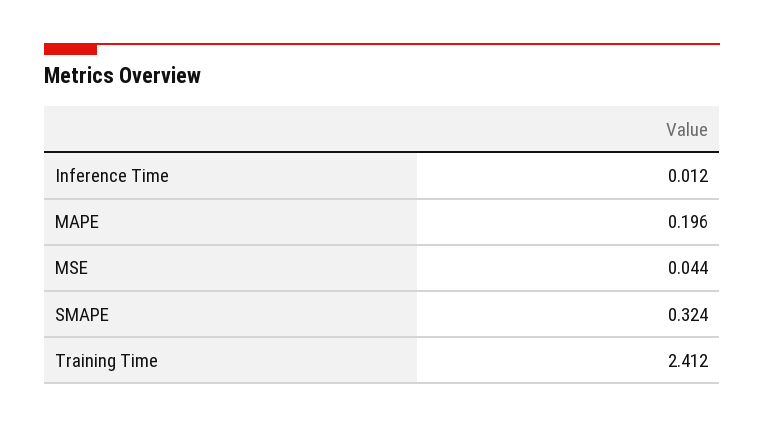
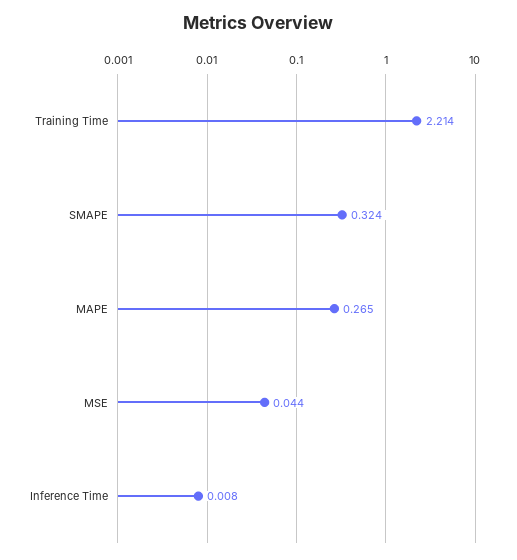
Inference Time: 0.012 -> 0.008
MAPE: 0.196 -> 0.265
Training Time: 2.412 -> 2.214

